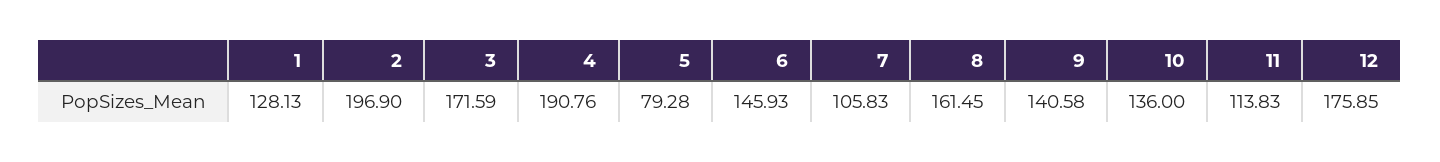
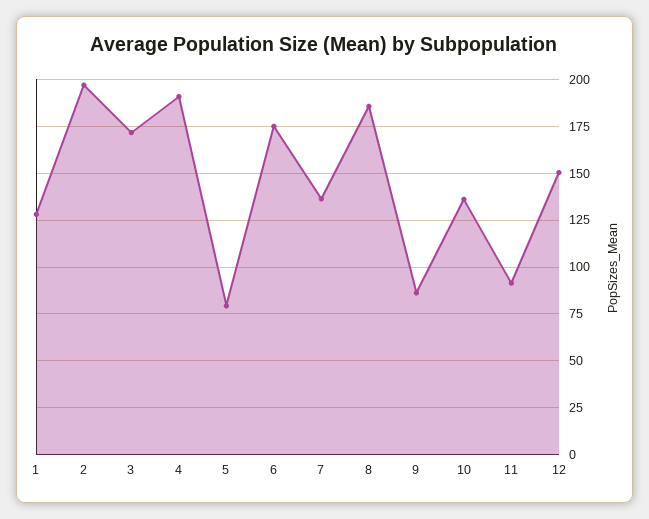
6: 145.93 -> 175
7: 105.83 -> 135
8: 161.45 -> 185
9: 140.58 -> 85
11: 113.83 -> 90
12: 175.85 -> 150

